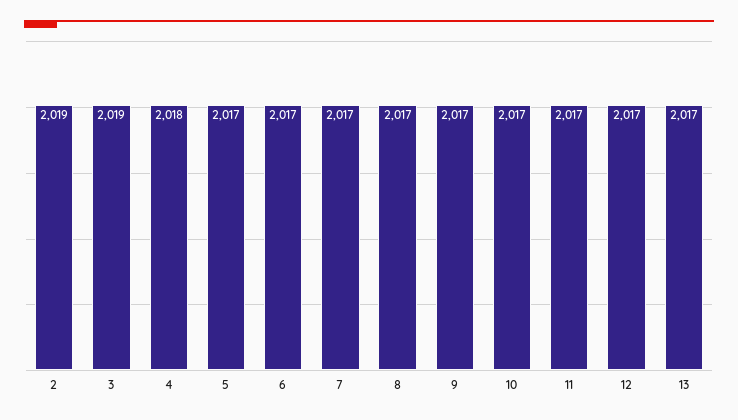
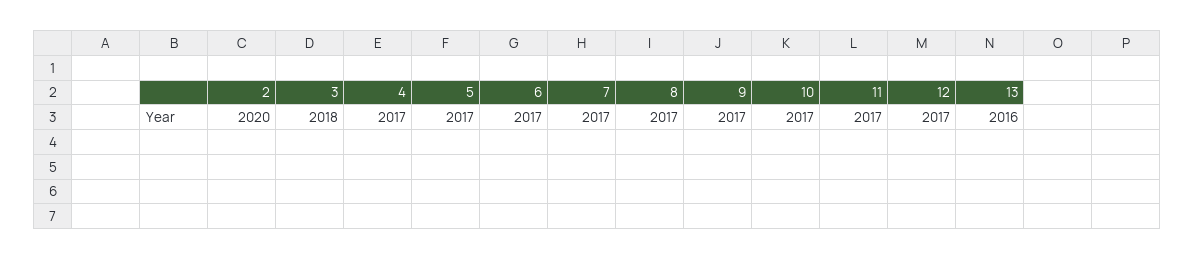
2: 2019 -> 2020
3: 2019 -> 2018
4: 2018 -> 2017
13: 2017 -> 2016

